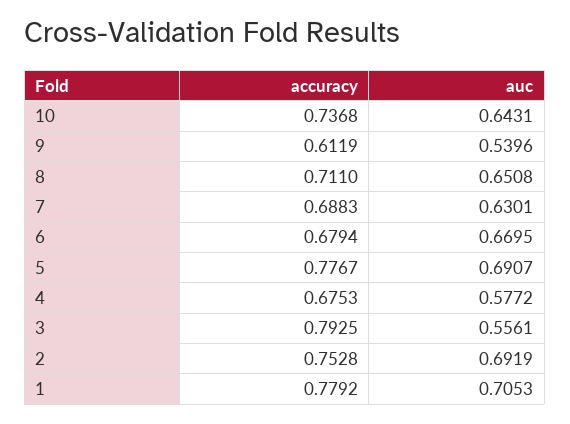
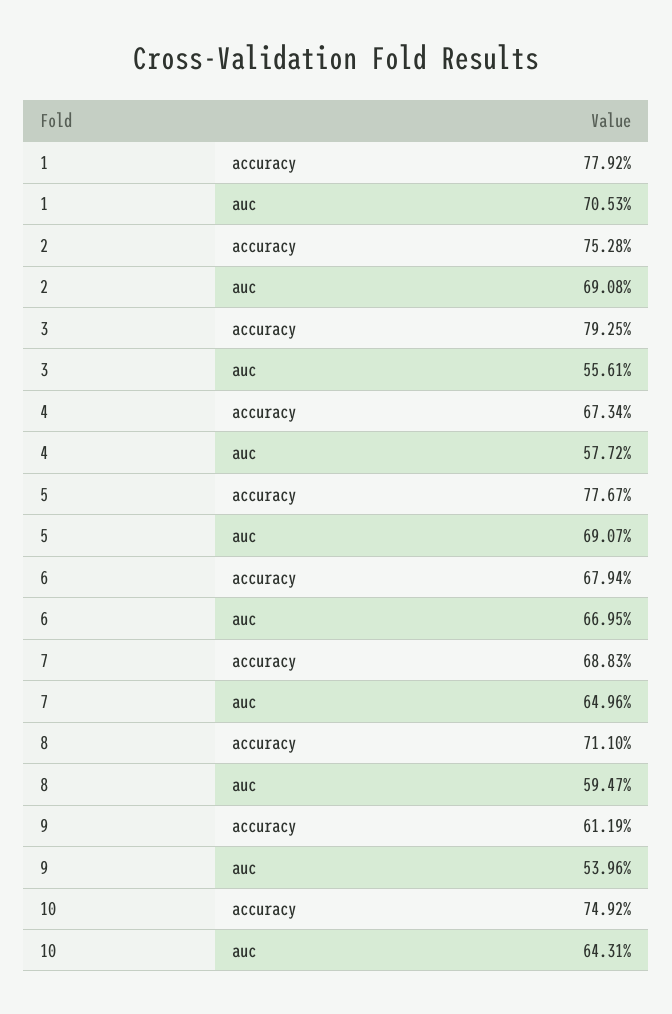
accuracy, 10: 0.7368 -> 0.7492
auc, 8: 0.6508 -> 0.5947
auc, 7: 0.6301 -> 0.6496
accuracy, 4: 0.6753 -> 0.6734
auc, 2: 0.6919 -> 0.6908

